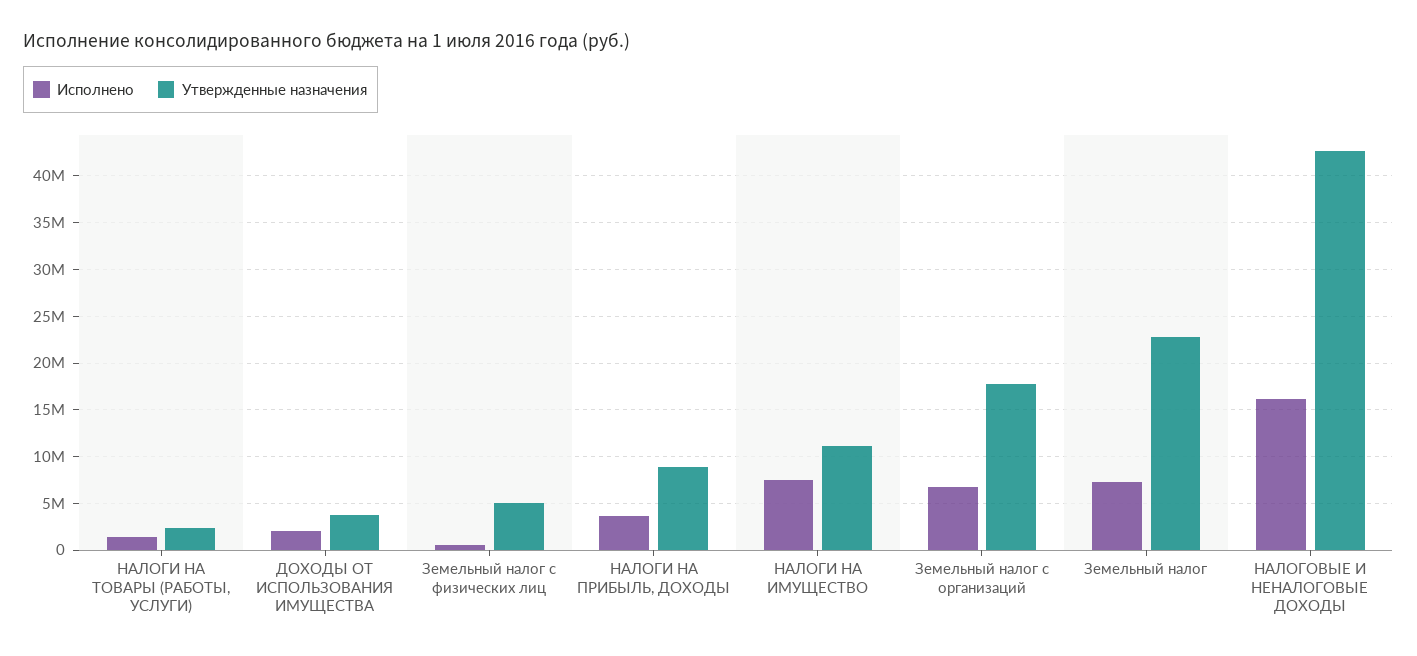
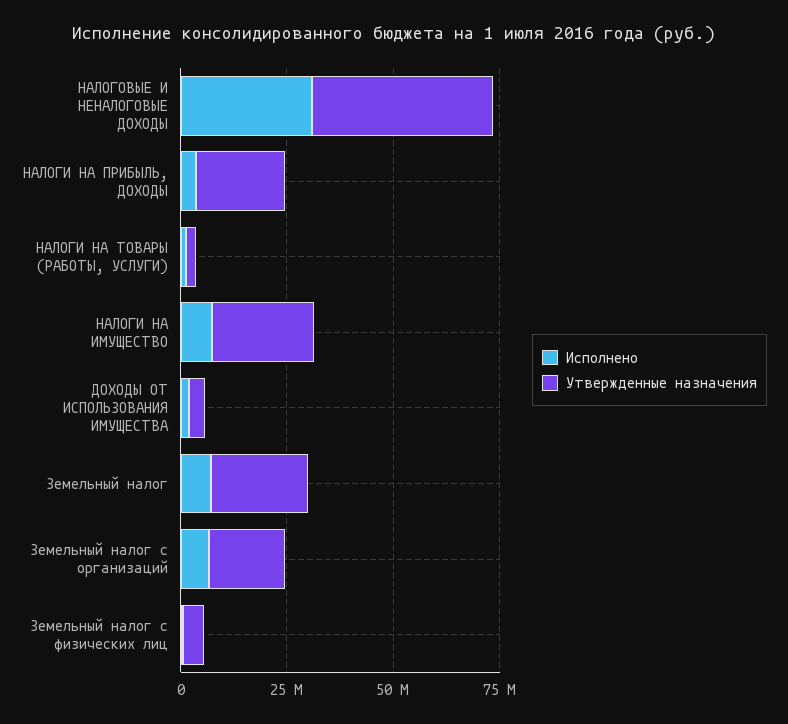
Утвержденные назначения, НАЛОГИ НА ПРИБЫЛЬ, ДОХОДЫ: 9000000 -> 20000000
Утвержденные назначения, НАЛОГИ НА ИМУЩЕСТВО: 11000000 -> 25000000
Исполнено, НАЛОГОВЫЕ И НЕНАЛОГОВЫЕ ДОХОДЫ: 16000000 -> 30000000

